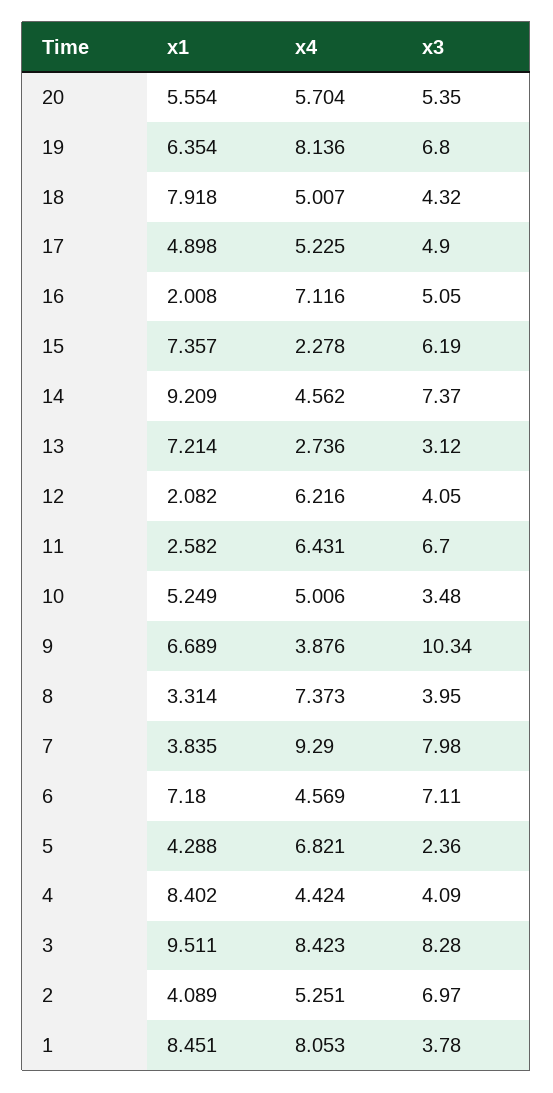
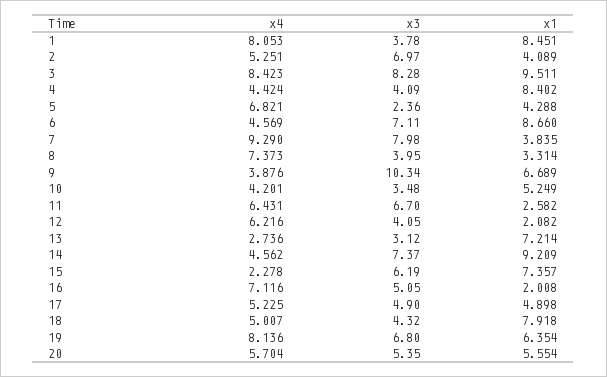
x4, 10: 5.006 -> 4.201
x1, 6: 7.18 -> 8.66

